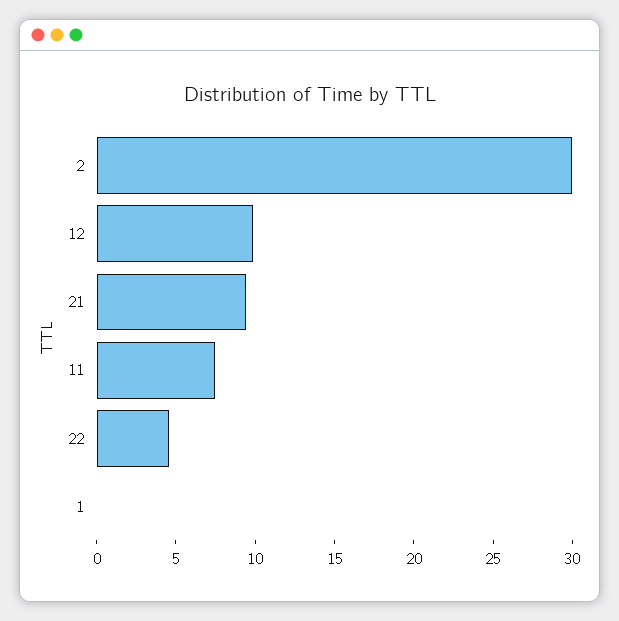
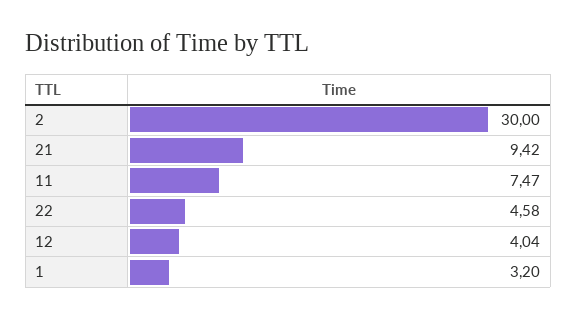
12: 10 -> 4.04
1: 0 -> 3.2

